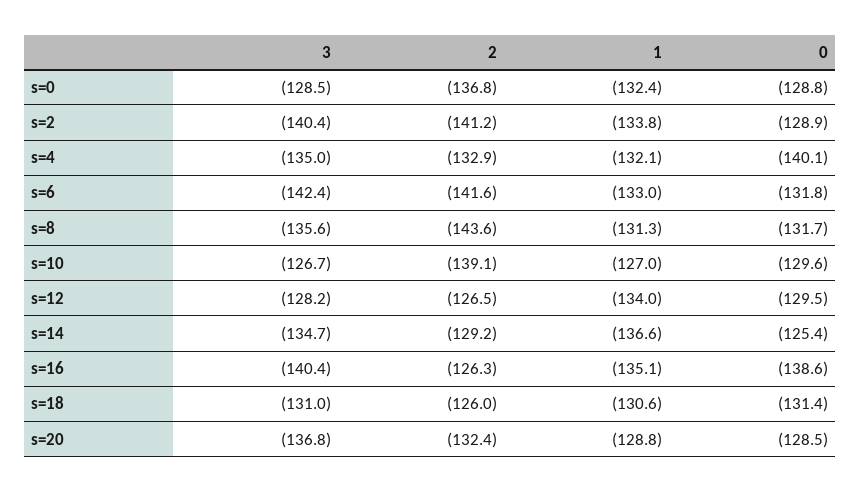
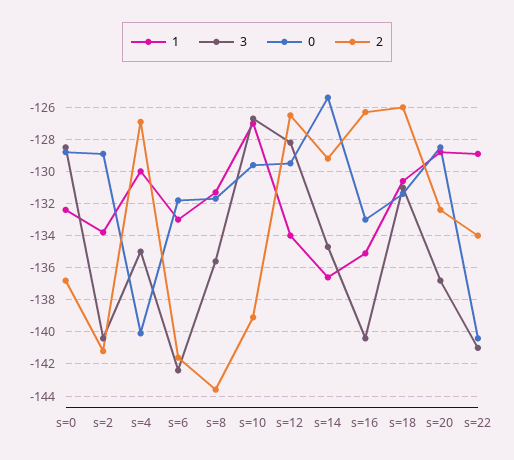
2, s=4: -132.9 -> -127
1, s=4: -132.1 -> -130
0, s=16: -138.6 -> -133
1, s=22: none -> -129
3, s=22: none -> -141
0, s=22: none -> -140.5
2, s=22: none -> -134

